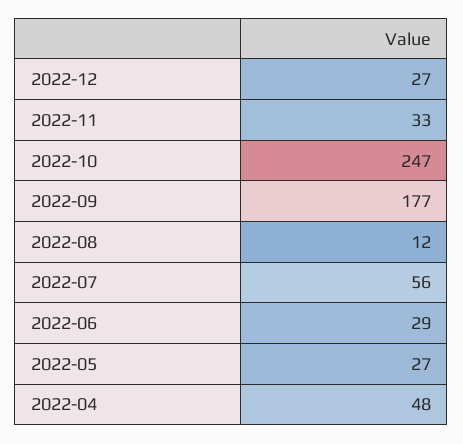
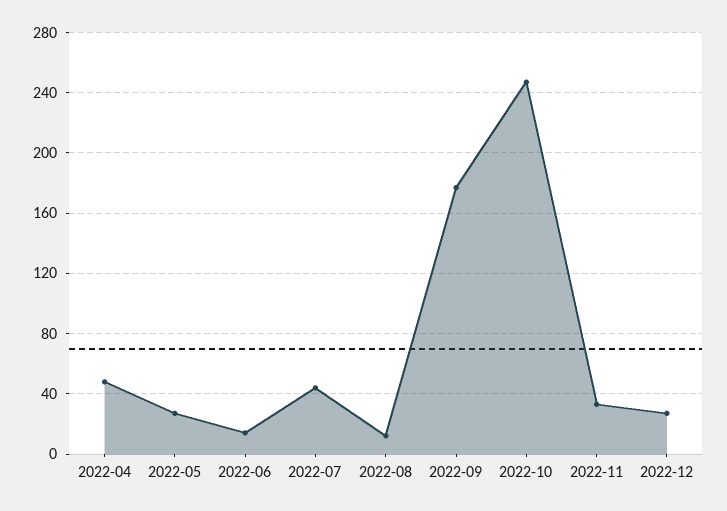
2022-07: 56 -> 45
2022-06: 29 -> 15

